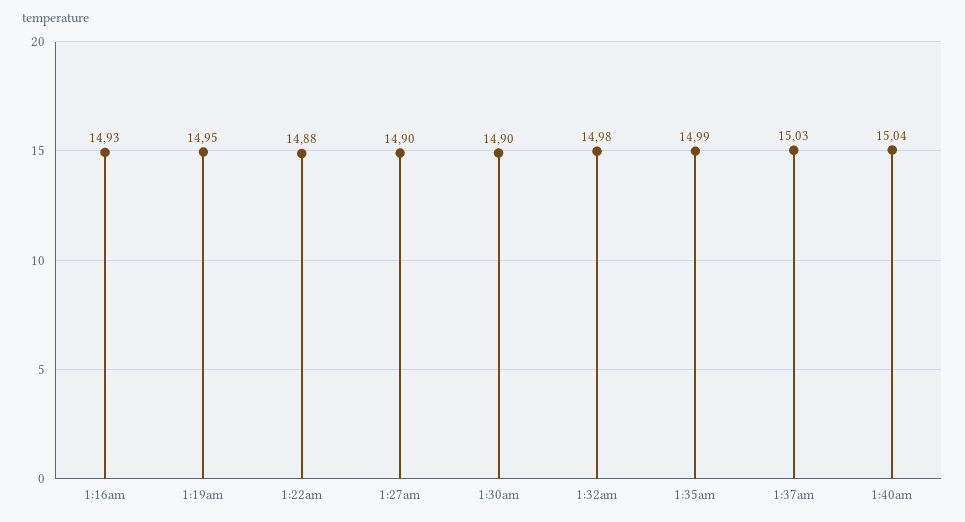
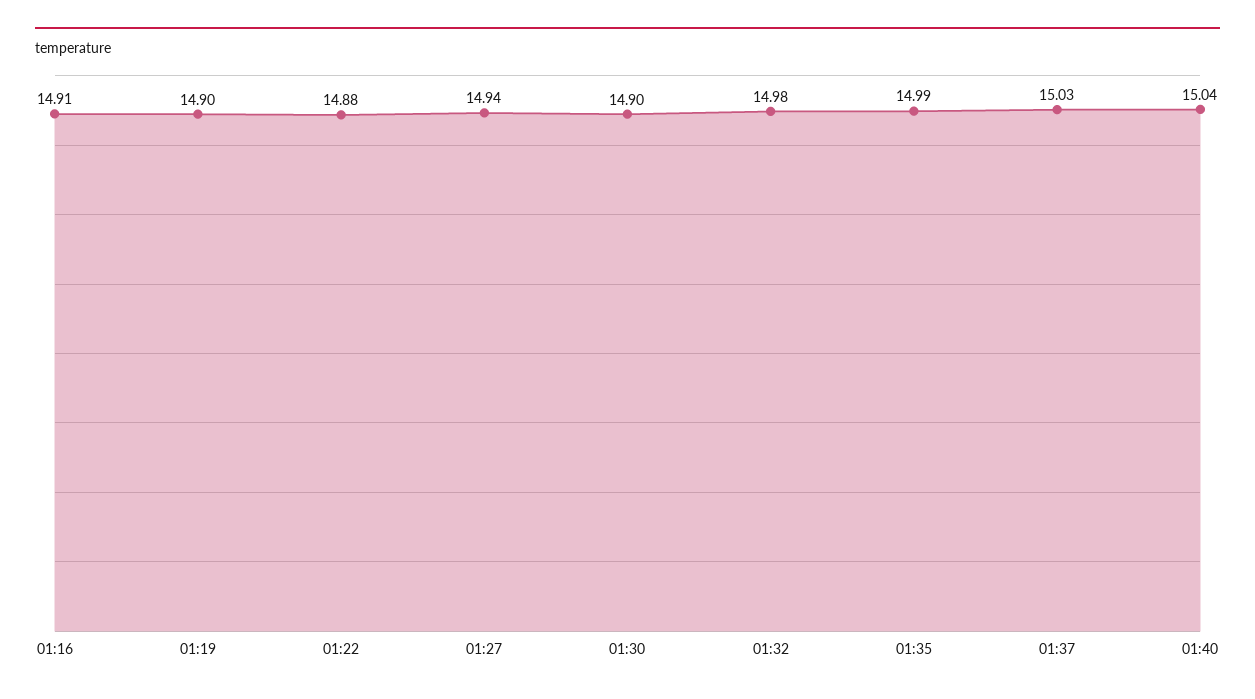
1:16am: 14.93 -> 14.91
1:19am: 14.95 -> 14.9
1:27am: 14.9 -> 14.94

